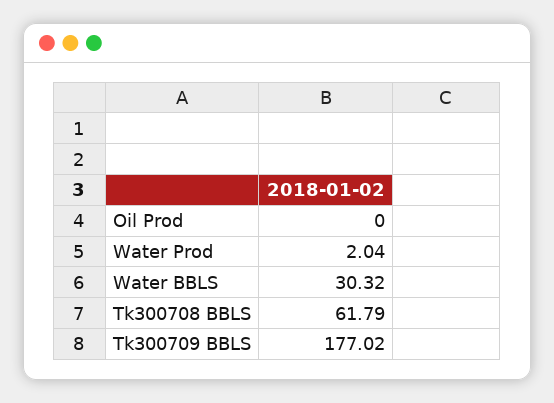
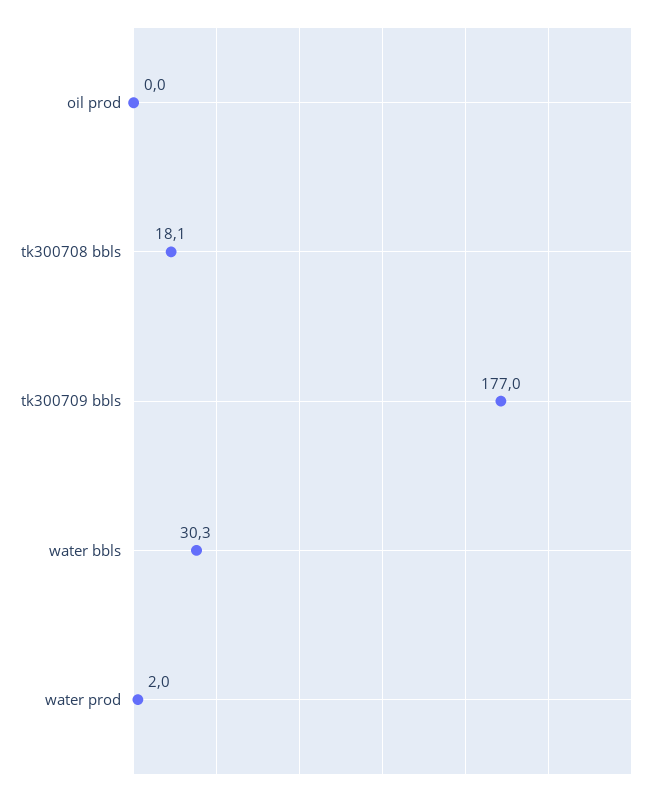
Tk300708 BBLS: 61.79 -> 18.1

